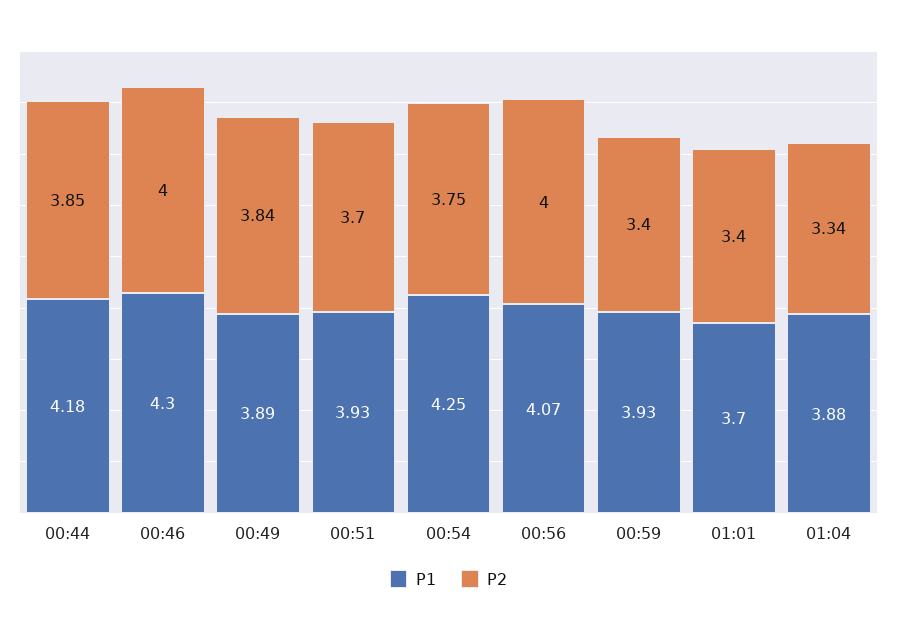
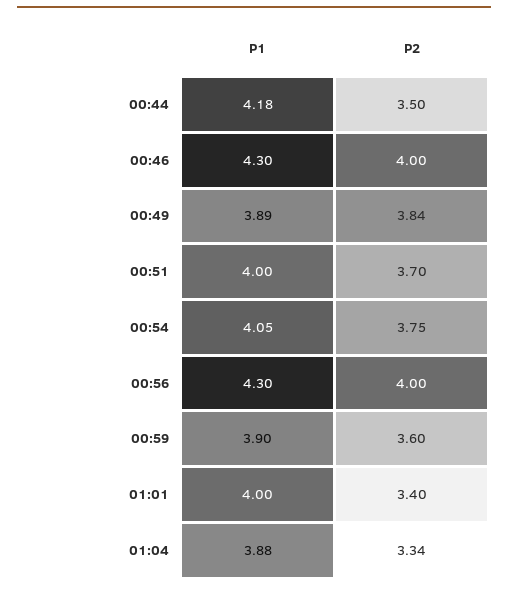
P2, 00:44: 3.85 -> 3.5
P1, 00:51: 3.93 -> 4
P1, 00:54: 4.25 -> 4.05
P1, 00:56: 4.07 -> 4.3
P1, 00:59: 3.93 -> 3.9
P2, 00:59: 3.4 -> 3.6
P1, 01:01: 3.7 -> 4

